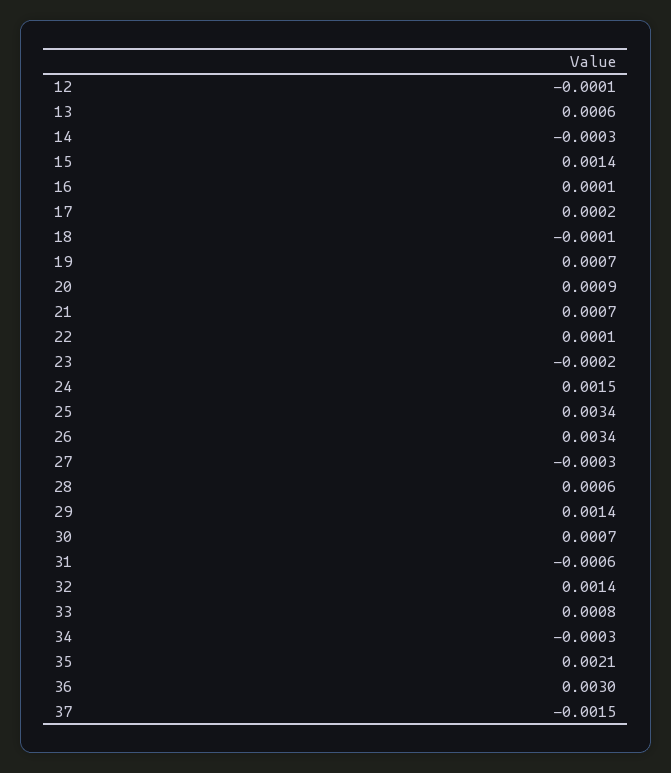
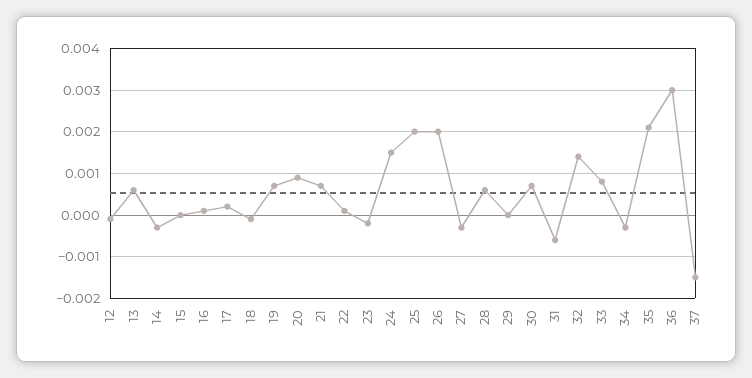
15: 0.0014 -> 0
25: 0.0034 -> 0.002
26: 0.0034 -> 0.002
29: 0.0014 -> 0

